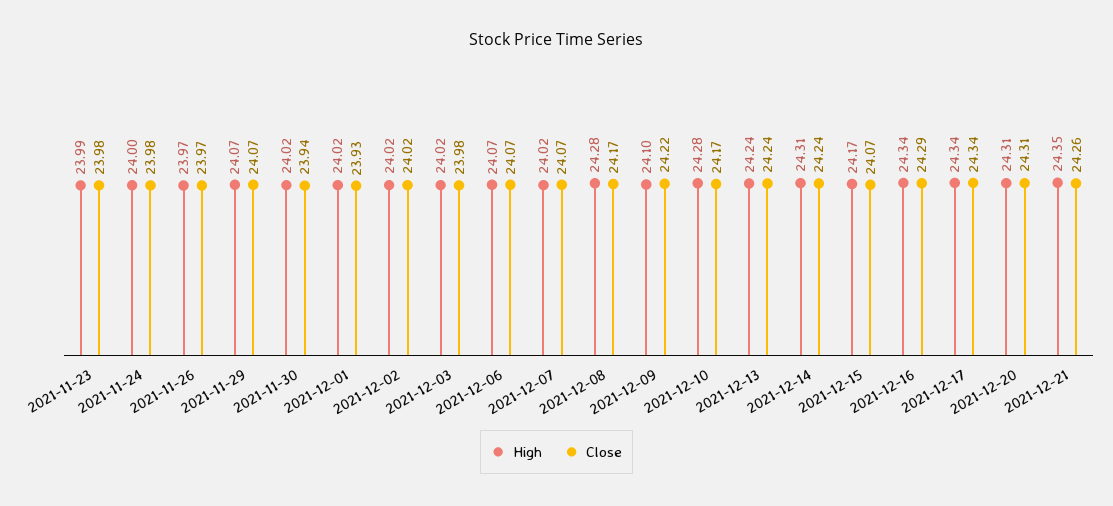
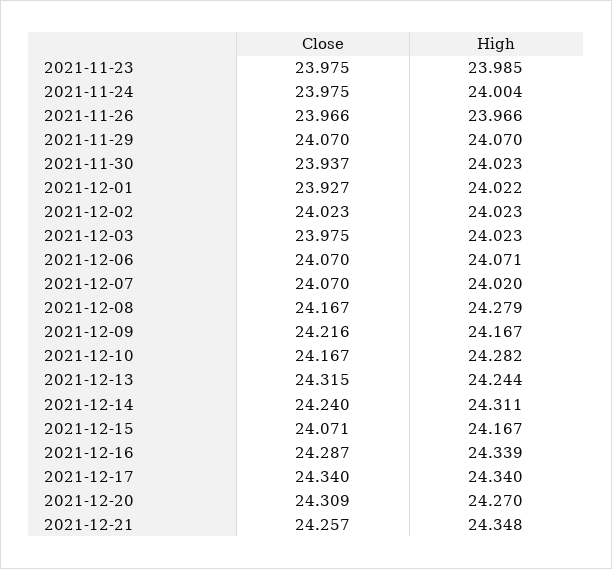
High, 2021-12-09: 24.1 -> 24.167
Close, 2021-12-13: 24.24 -> 24.315
High, 2021-12-20: 24.31 -> 24.27

